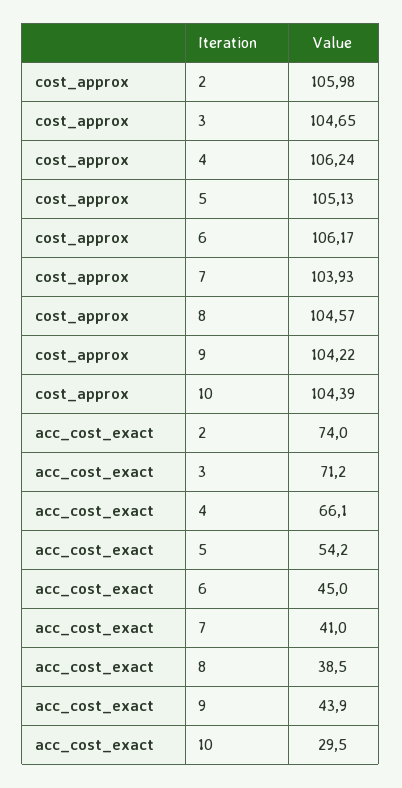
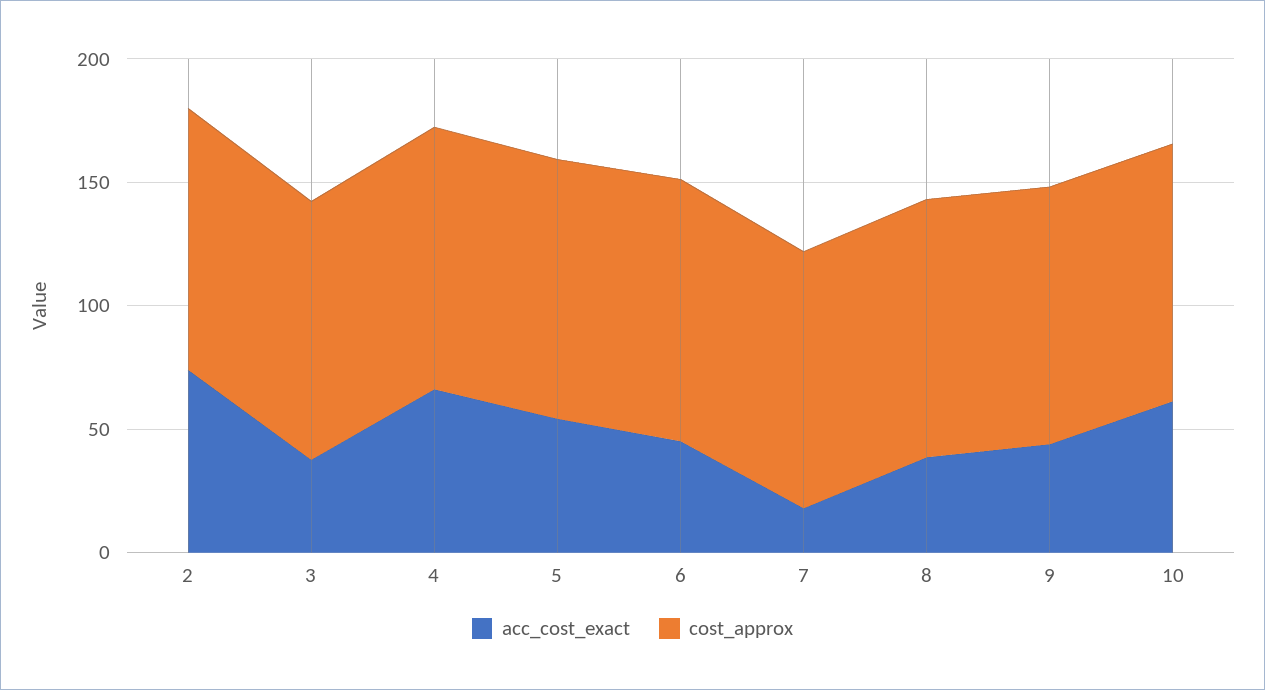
acc_cost_exact, 3: 71.2 -> 40
acc_cost_exact, 7: 41 -> 20
acc_cost_exact, 10: 29.5 -> 60

